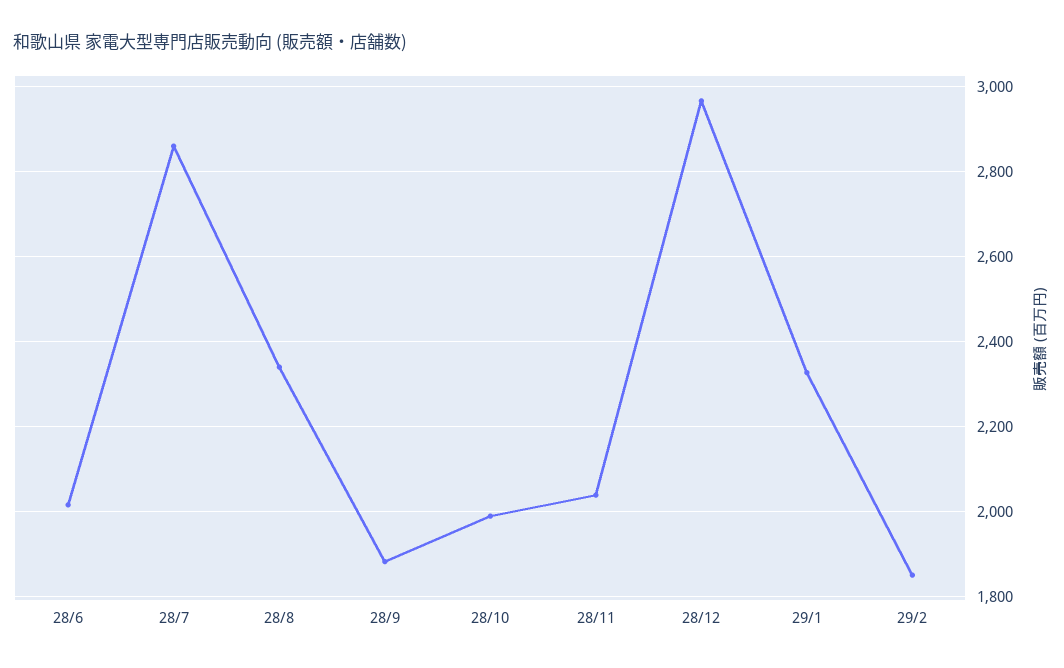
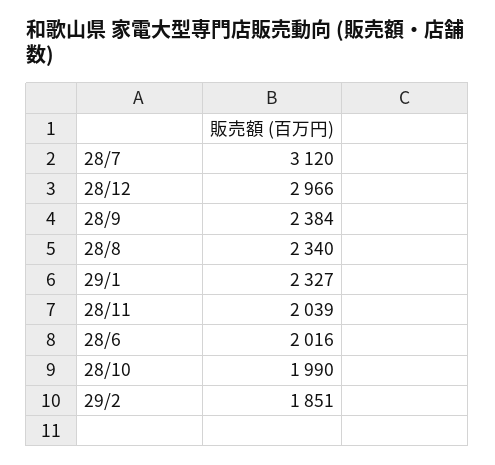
28/7: 2860 -> 3120
28/9: 1880 -> 2384

